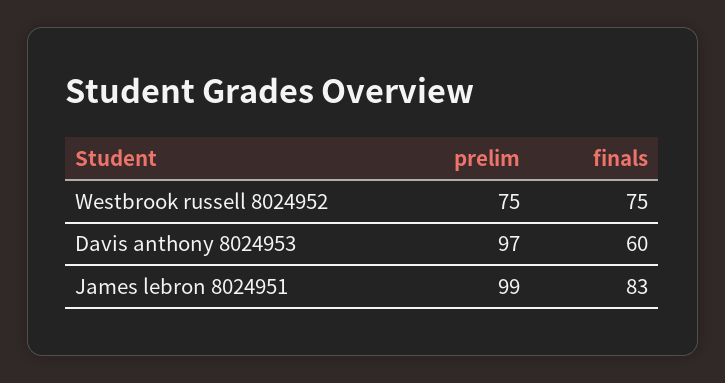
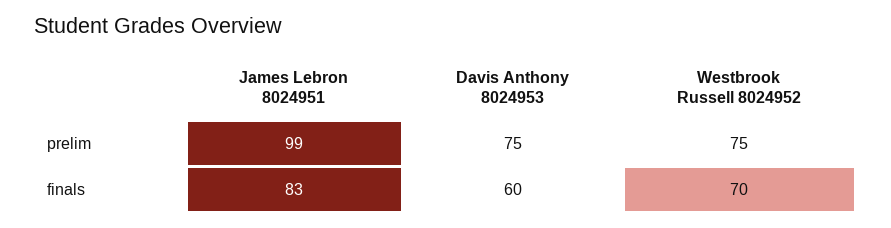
finals, Westbrook russell 8024952: 75 -> 70
prelim, Davis anthony 8024953: 97 -> 75

